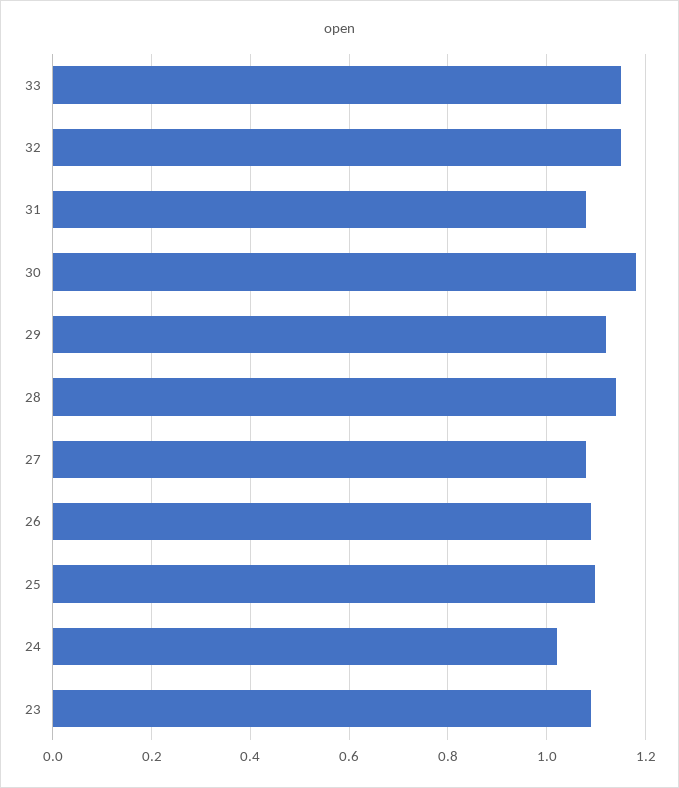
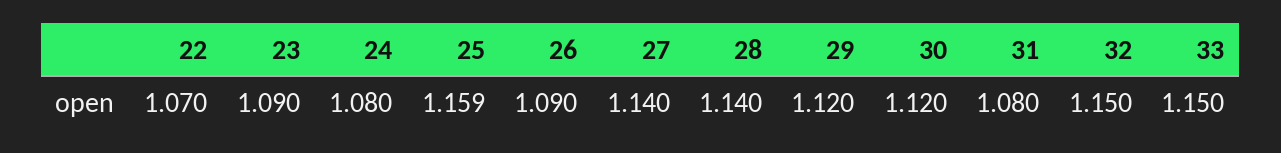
30: 1.18 -> 1.12
27: 1.08 -> 1.14
25: 1.1 -> 1.159
24: 1.02 -> 1.08
22: none -> 1.07

